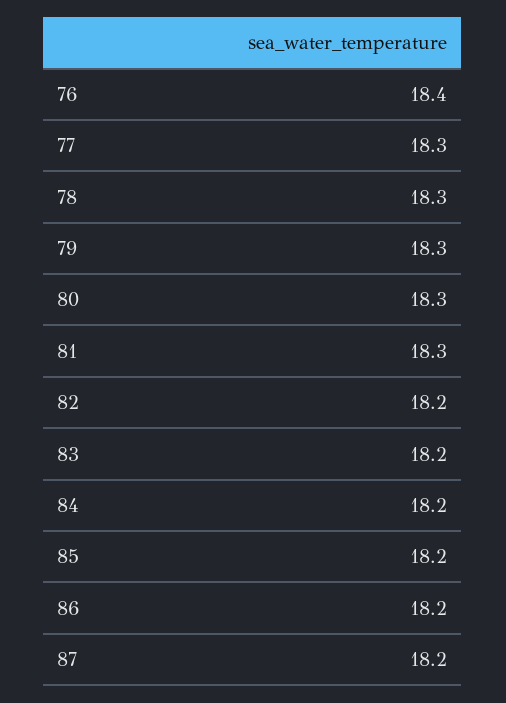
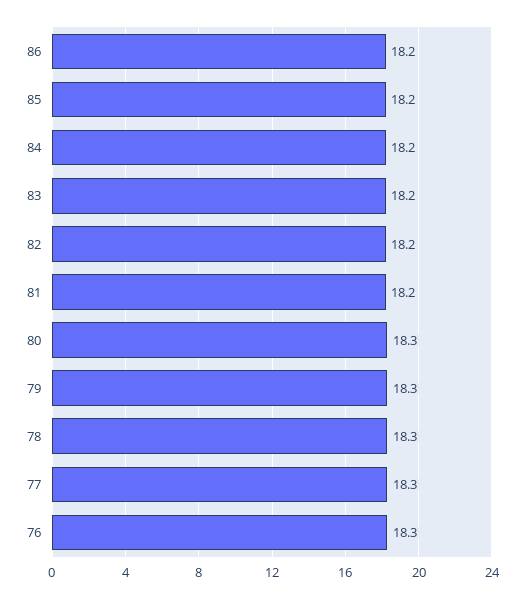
76: 18.4 -> 18.3
81: 18.3 -> 18.2
87: 18.2 -> none

